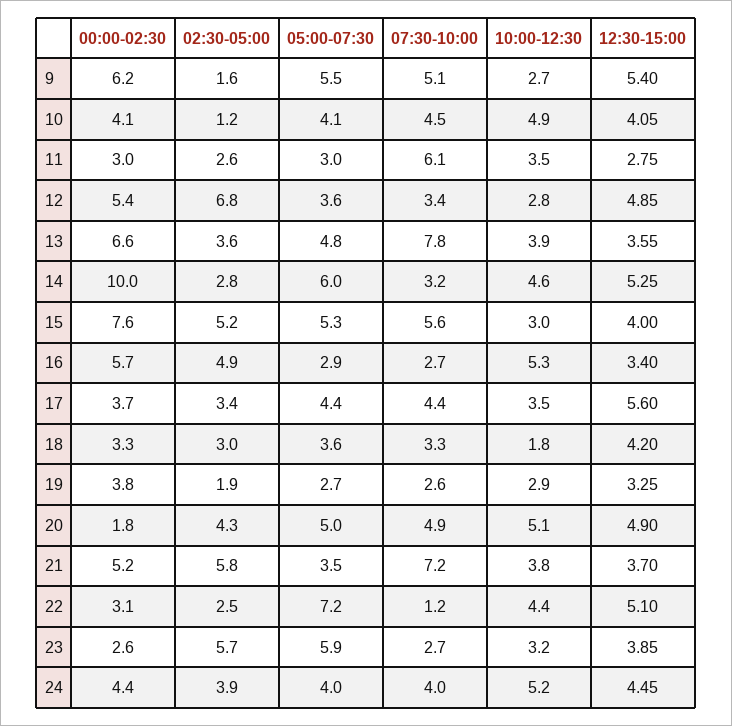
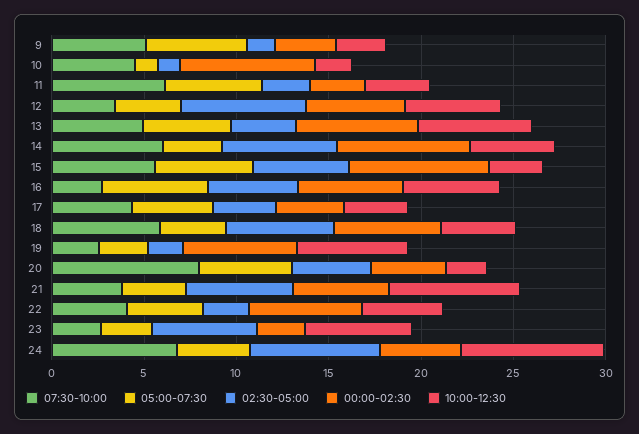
00:00-02:30, 9: 6.2 -> 3
12:30-15:00, 9: 5.4 -> none
00:00-02:30, 10: 4.1 -> 7
05:00-07:30, 10: 4.1 -> 1
10:00-12:30, 10: 4.9 -> 2
12:30-15:00, 10: 4.05 -> none
05:00-07:30, 11: 3 -> 5
12:30-15:00, 11: 2.75 -> none
10:00-12:30, 12: 2.8 -> 5
12:30-15:00, 12: 4.85 -> none
07:30-10:00, 13: 7.8 -> 5
10:00-12:30, 13: 3.9 -> 6
12:30-15:00, 13: 3.55 -> none
00:00-02:30, 14: 10 -> 7
02:30-05:00, 14: 2.8 -> 6
05:00-07:30, 14: 6 -> 3
07:30-10:00, 14: 3.2 -> 6
12:30-15:00, 14: 5.25 -> none
12:30-15:00, 15: 4 -> none
05:00-07:30, 16: 2.9 -> 6
12:30-15:00, 16: 3.4 -> none
12:30-15:00, 17: 5.6 -> none
00:00-02:30, 18: 3.3 -> 6
02:30-05:00, 18: 3 -> 6
07:30-10:00, 18: 3.3 -> 6
10:00-12:30, 18: 1.8 -> 4
12:30-15:00, 18: 4.2 -> none
00:00-02:30, 19: 3.8 -> 6
10:00-12:30, 19: 2.9 -> 6
12:30-15:00, 19: 3.25 -> none
00:00-02:30, 20: 1.8 -> 4
07:30-10:00, 20: 4.9 -> 8
10:00-12:30, 20: 5.1 -> 2
12:30-15:00, 20: 4.9 -> none
07:30-10:00, 21: 7.2 -> 4
10:00-12:30, 21: 3.8 -> 7
12:30-15:00, 21: 3.7 -> none
00:00-02:30, 22: 3.1 -> 6
05:00-07:30, 22: 7.2 -> 4
07:30-10:00, 22: 1.2 -> 4
12:30-15:00, 22: 5.1 -> none
05:00-07:30, 23: 5.9 -> 3
10:00-12:30, 23: 3.2 -> 6
12:30-15:00, 23: 3.85 -> none
02:30-05:00, 24: 3.9 -> 7
07:30-10:00, 24: 4 -> 7
10:00-12:30, 24: 5.2 -> 8
12:30-15:00, 24: 4.45 -> none

